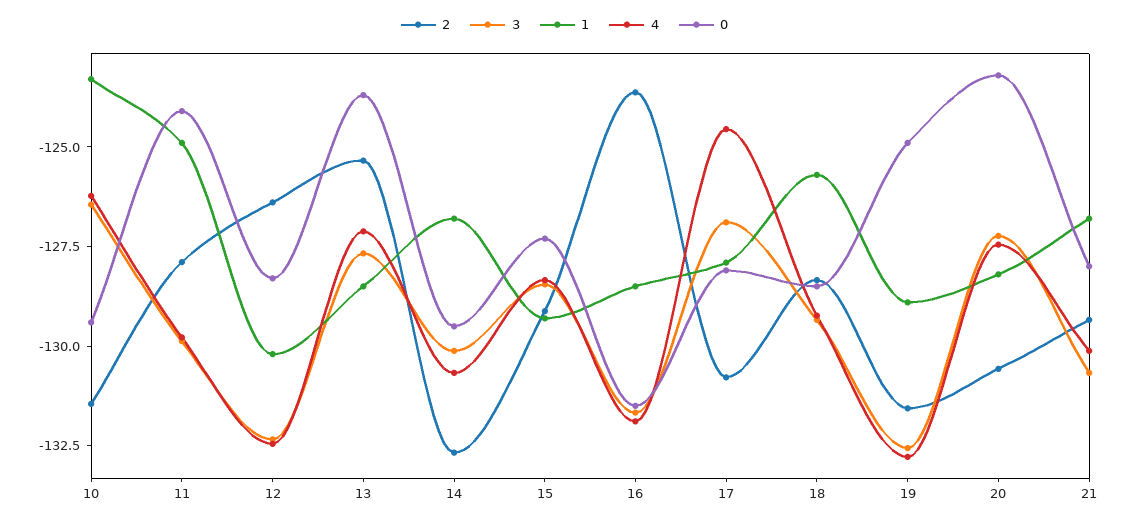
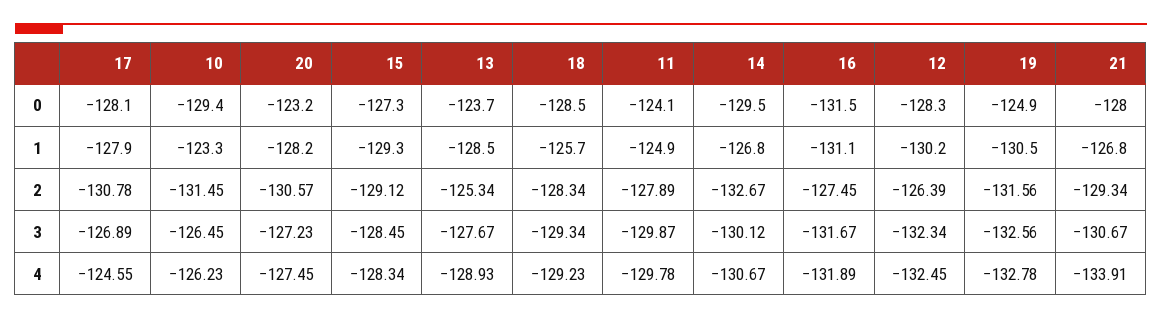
4, 13: -127 -> -128.93
2, 16: -123.5 -> -127.45
1, 16: -128.5 -> -131.1
1, 19: -129 -> -130.5
4, 21: -130 -> -133.91

